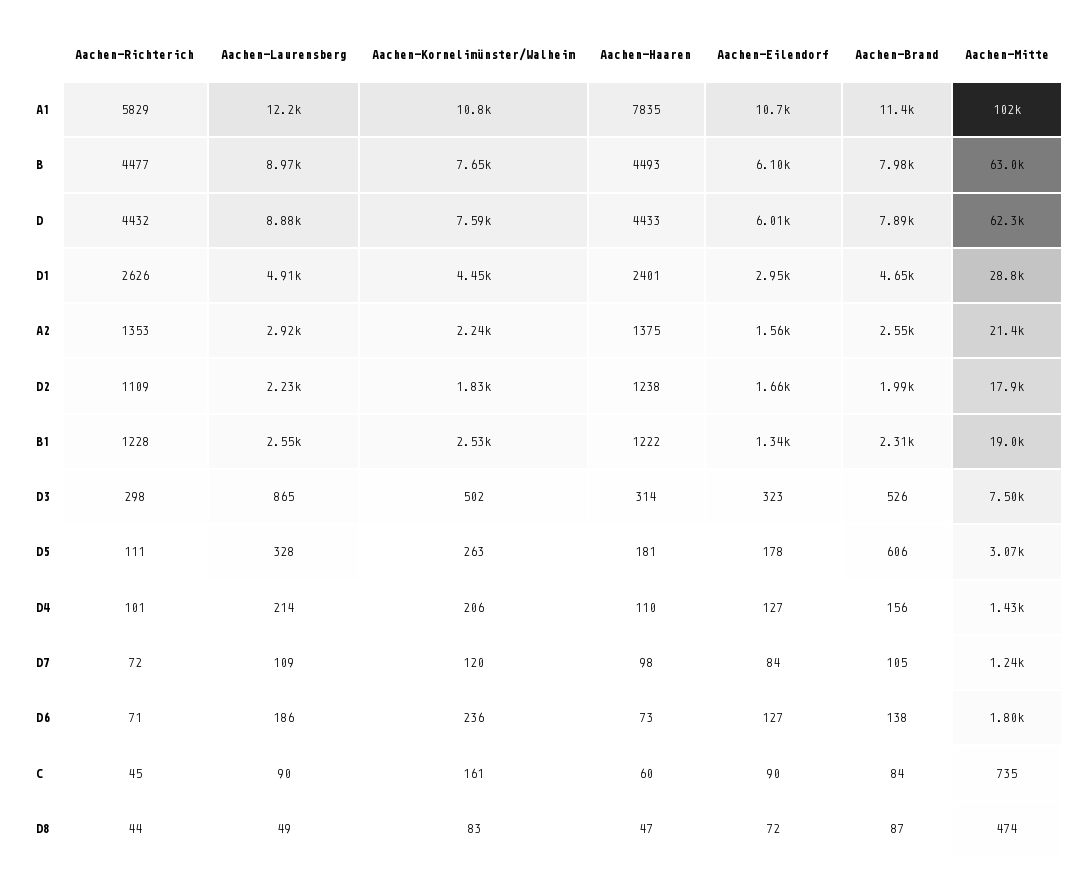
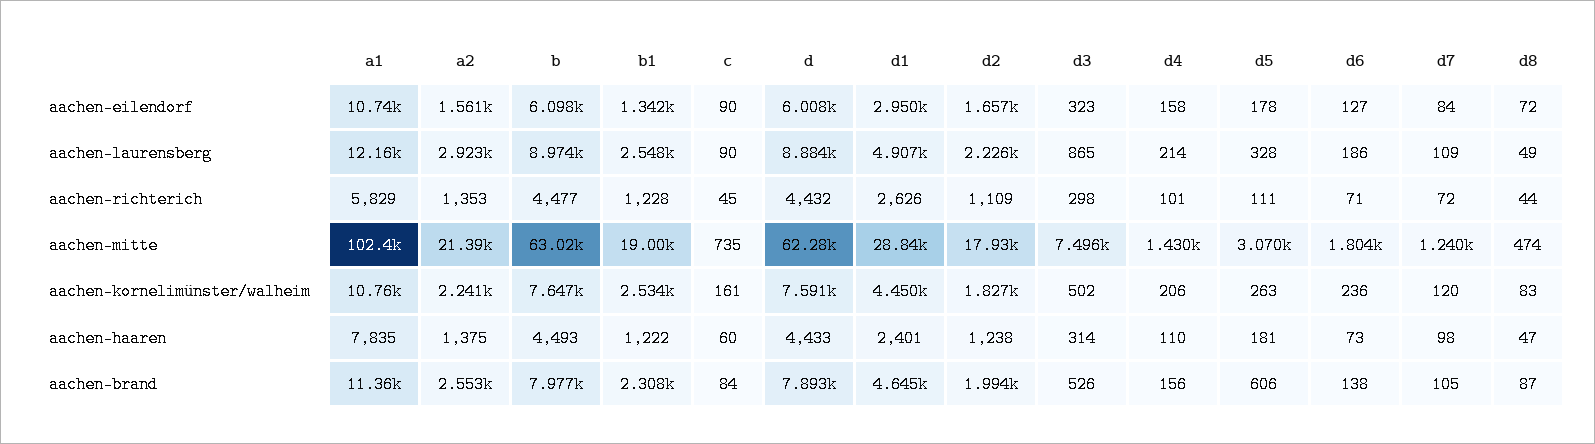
Aachen-Eilendorf, D4: 127 -> 158

